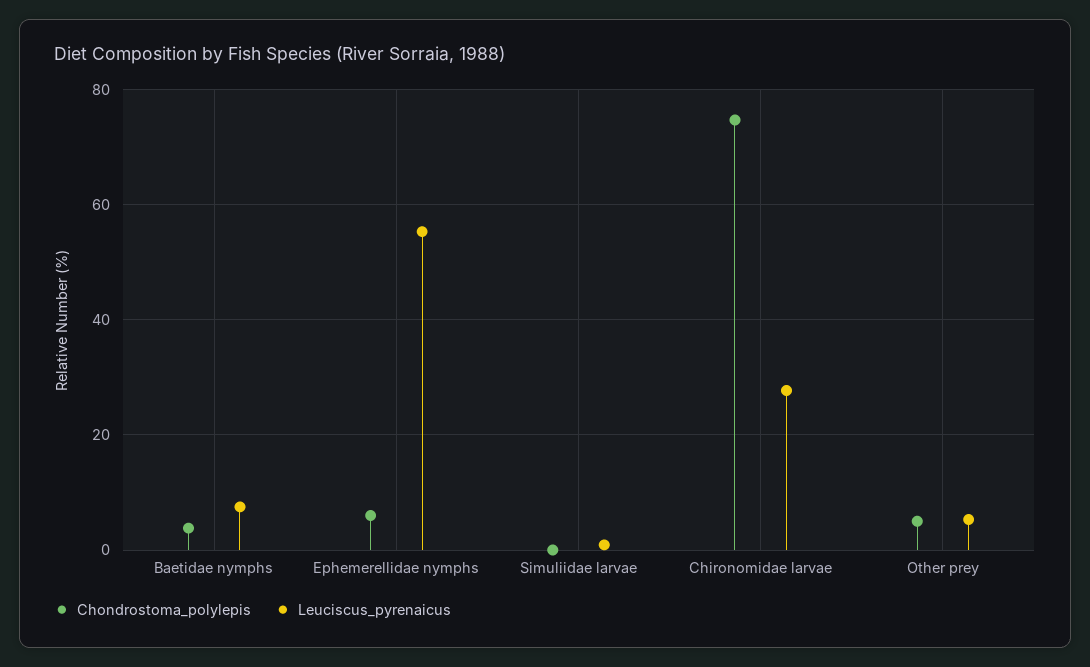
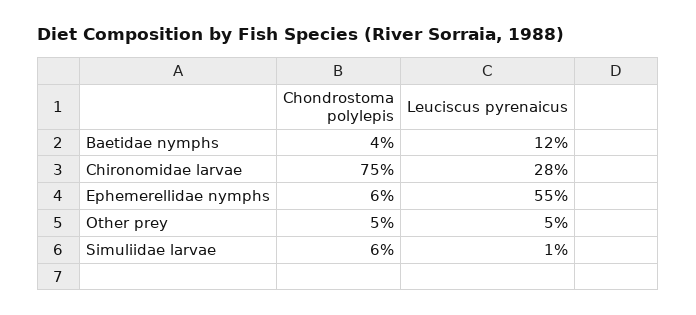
Leuciscus_pyrenaicus, Baetidae nymphs: 8 -> 12
Chondrostoma_polylepis, Simuliidae larvae: 0 -> 6

